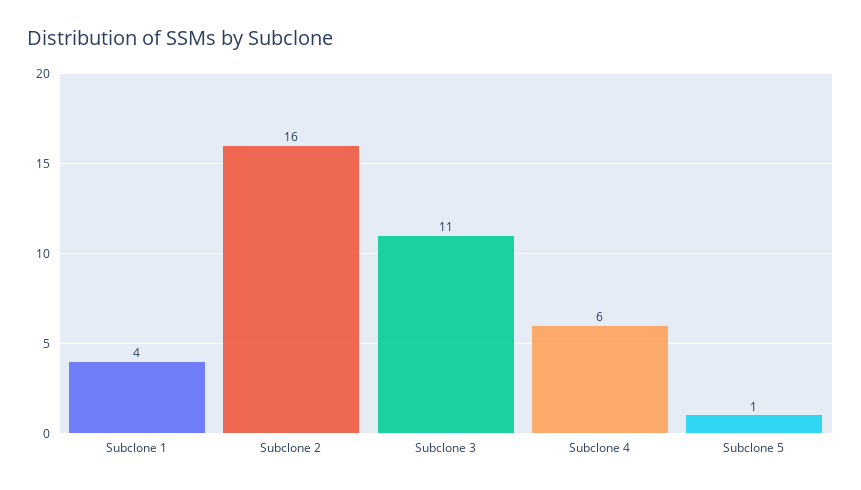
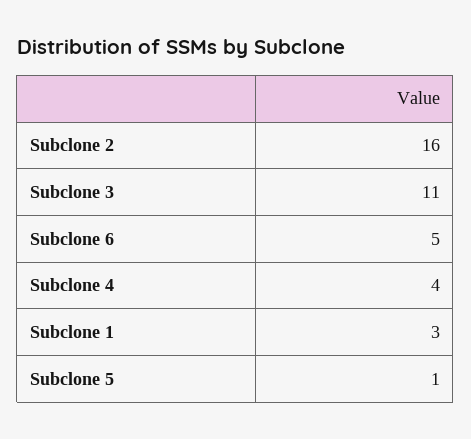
Subclone 1: 4 -> 3
Subclone 4: 6 -> 4
Subclone 6: none -> 5

